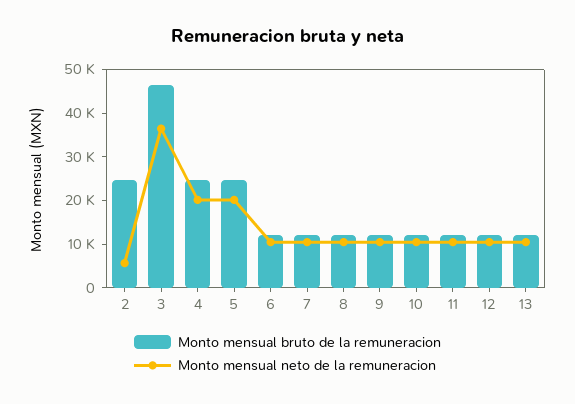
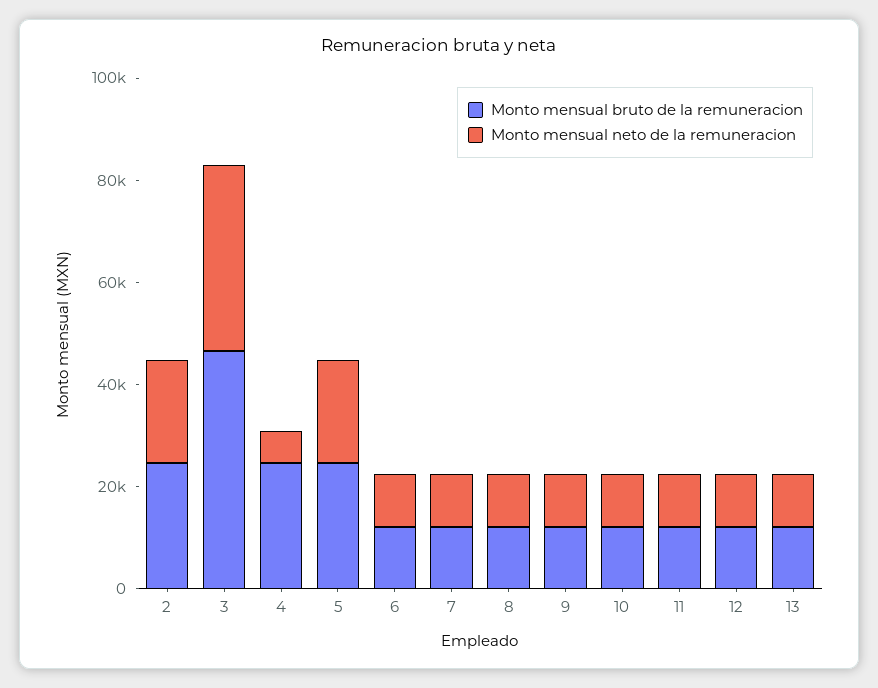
Monto mensual neto de la remuneracion, 2: 6000 -> 20000
Monto mensual neto de la remuneracion, 4: 20000 -> 5000

